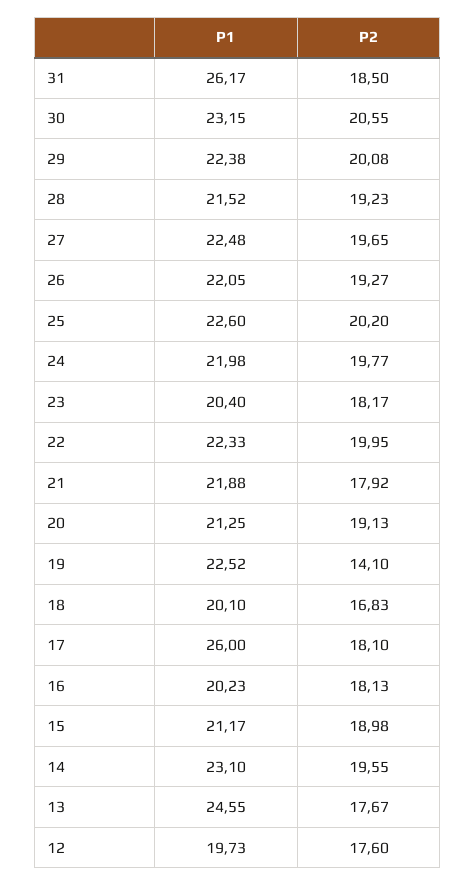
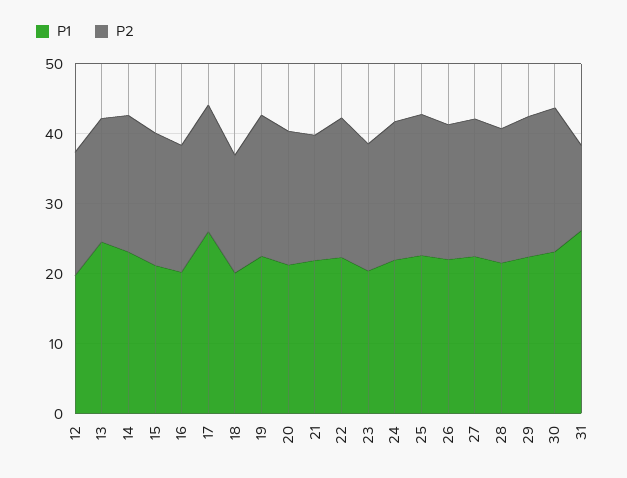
P2, 31: 18.5 -> 12
P2, 19: 14.1 -> 20

